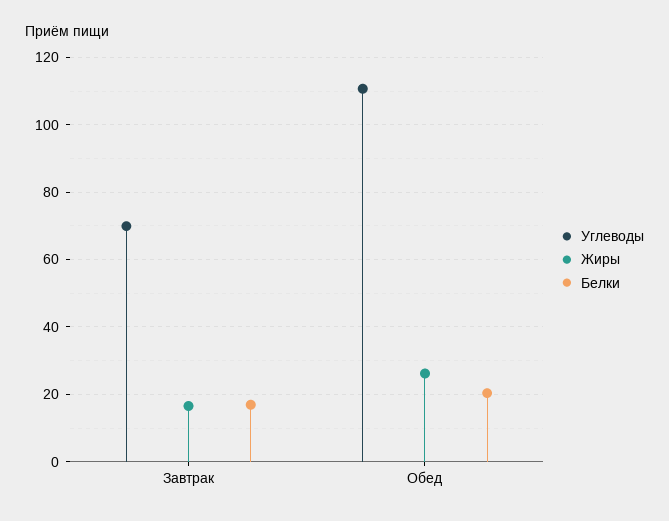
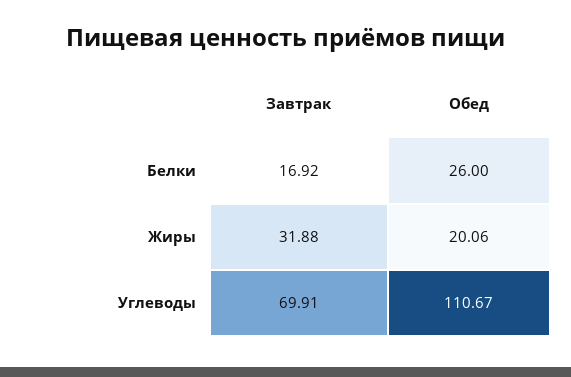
Жиры, Завтрак: 16 -> 31.88
Жиры, Обед: 26 -> 20.06
Белки, Обед: 20 -> 26

